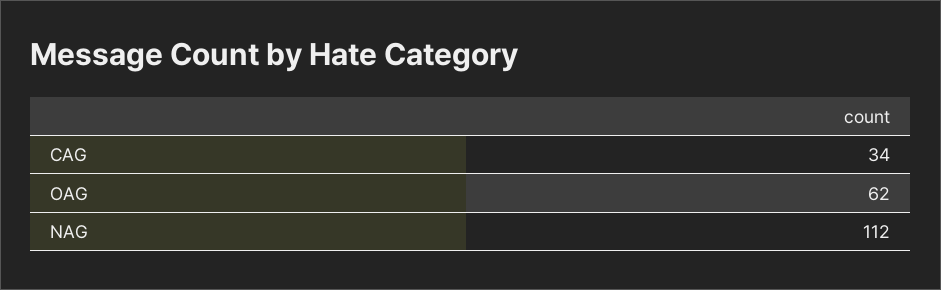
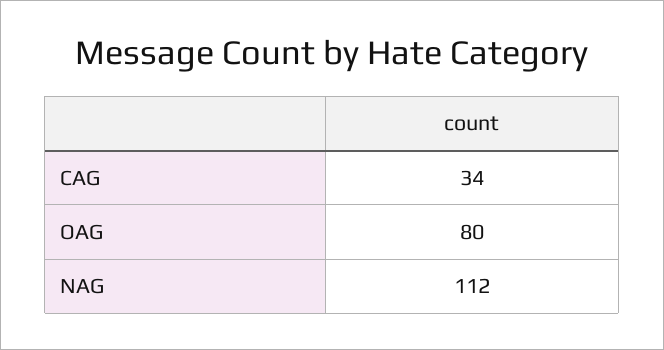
OAG: 62 -> 80

